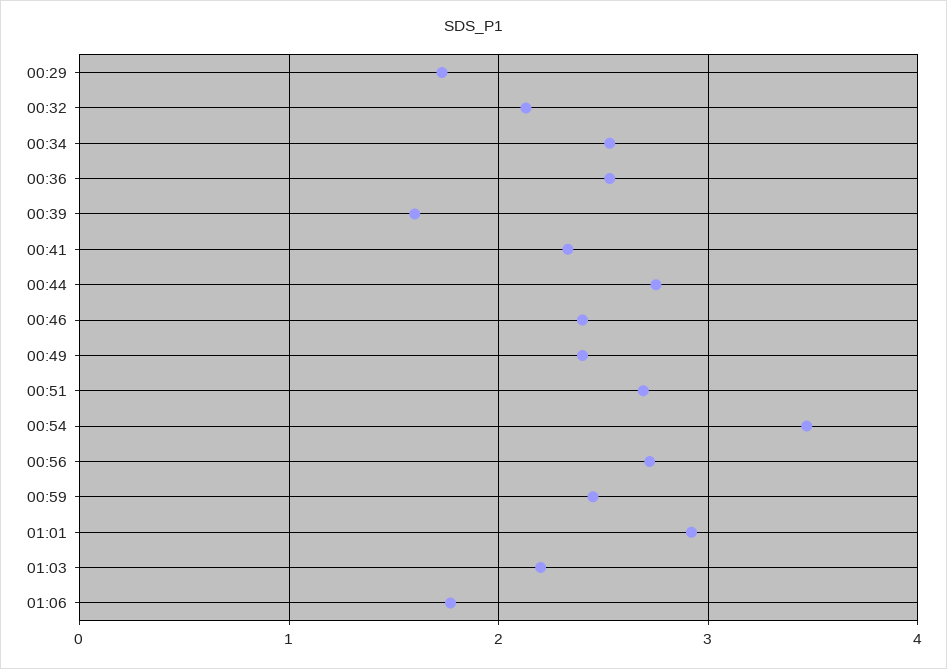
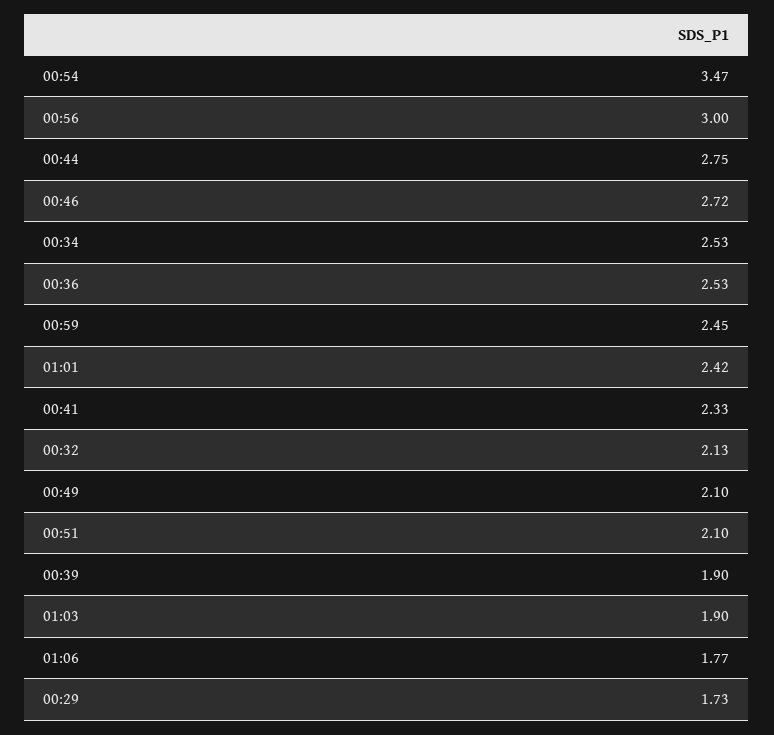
00:39: 1.6 -> 1.9
00:46: 2.4 -> 2.72
00:49: 2.4 -> 2.1
00:51: 2.7 -> 2.1
00:56: 2.7 -> 3
01:01: 2.9 -> 2.42
01:03: 2.2 -> 1.9

